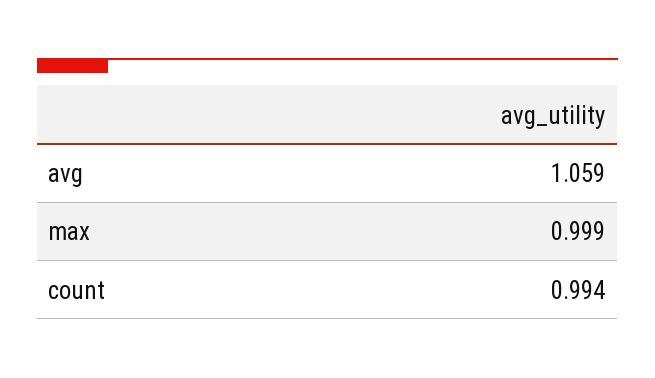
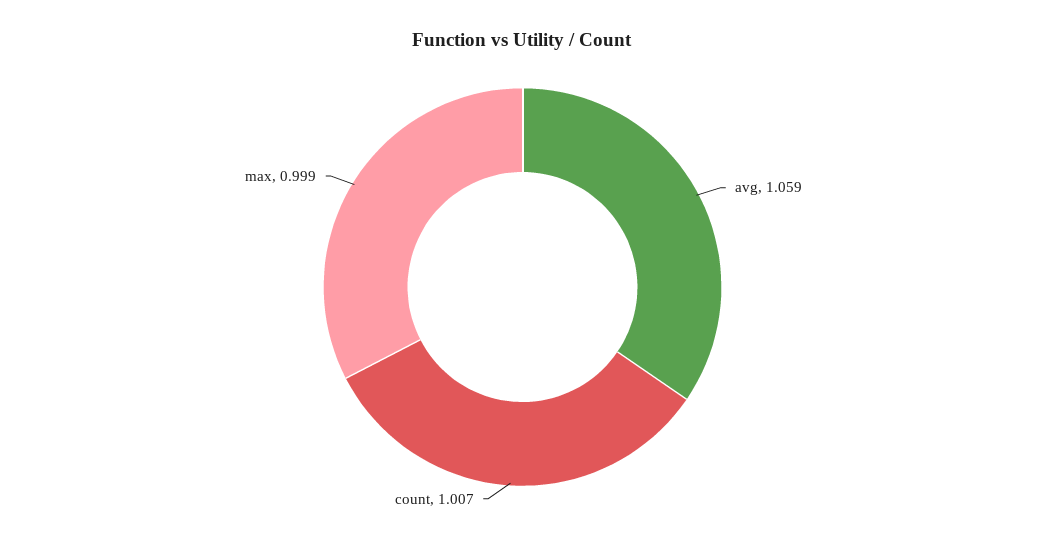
count: 0.994 -> 1.007

